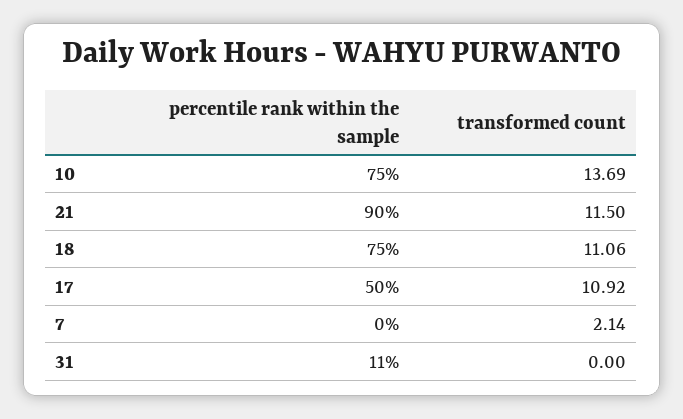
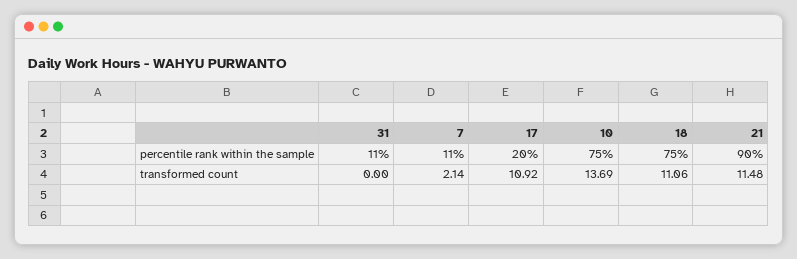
transformed count, 21: 11.5 -> 11.48
percentile rank within the sample, 17: 50 -> 20
percentile rank within the sample, 7: 0 -> 11

